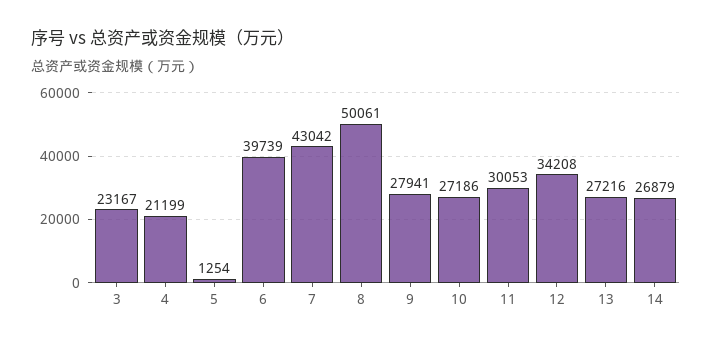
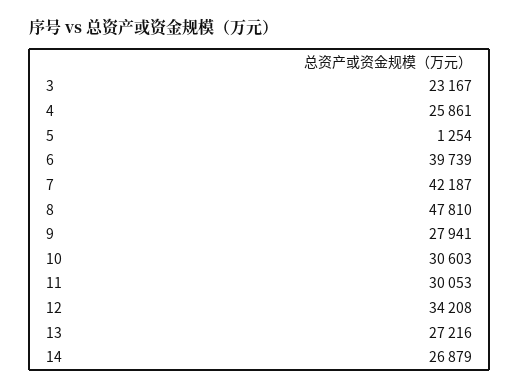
4: 21199 -> 25861
7: 43042 -> 42187
8: 50061 -> 47810
10: 27186 -> 30603

